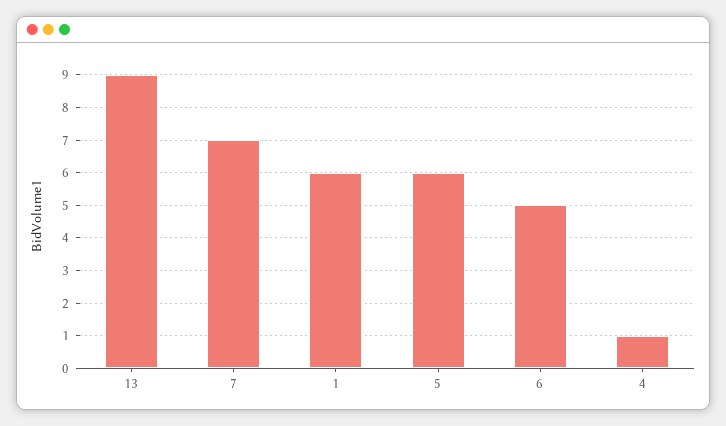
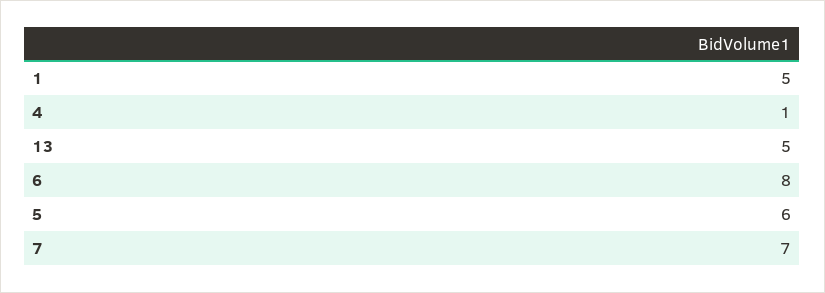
13: 9 -> 5
1: 6 -> 5
6: 5 -> 8

